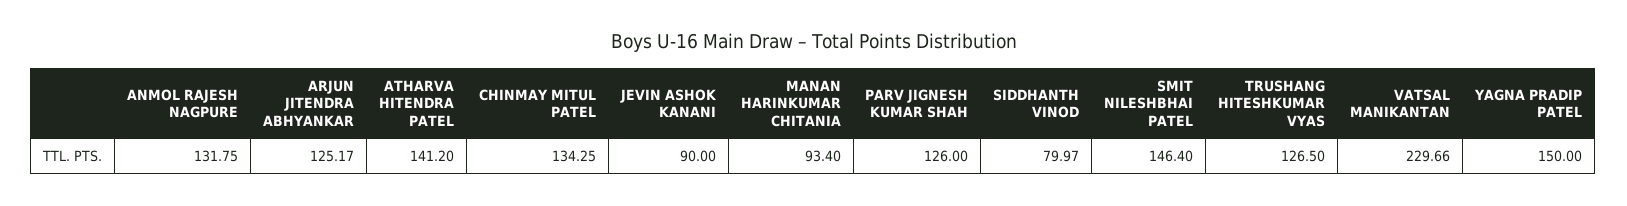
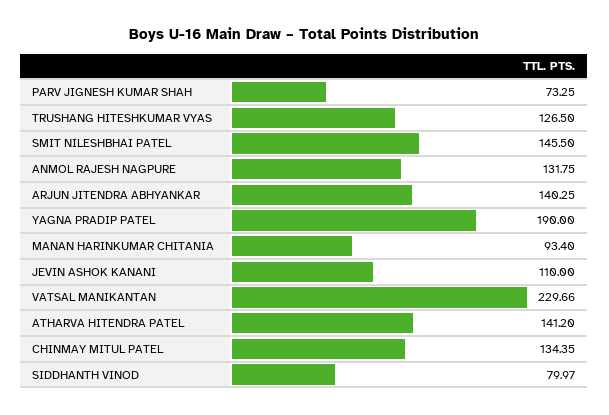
ARJUN JITENDRA ABHYANKAR: 125.17 -> 140.25
CHINMAY MITUL PATEL: 134.25 -> 134.35
JEVIN ASHOK KANANI: 90 -> 110
PARV JIGNESH KUMAR SHAH: 126 -> 73.25
SMIT NILESHBHAI PATEL: 146.4 -> 145.5
YAGNA PRADIP PATEL: 150 -> 190

